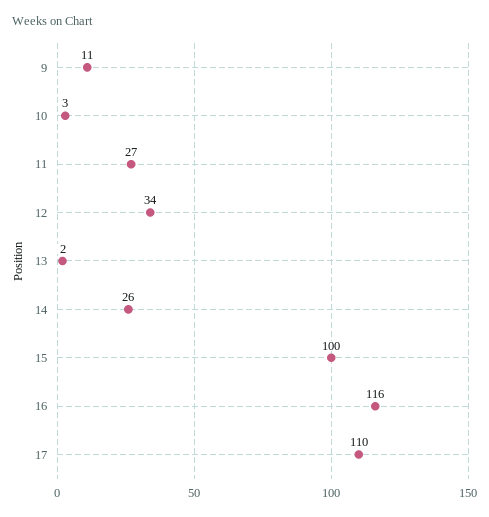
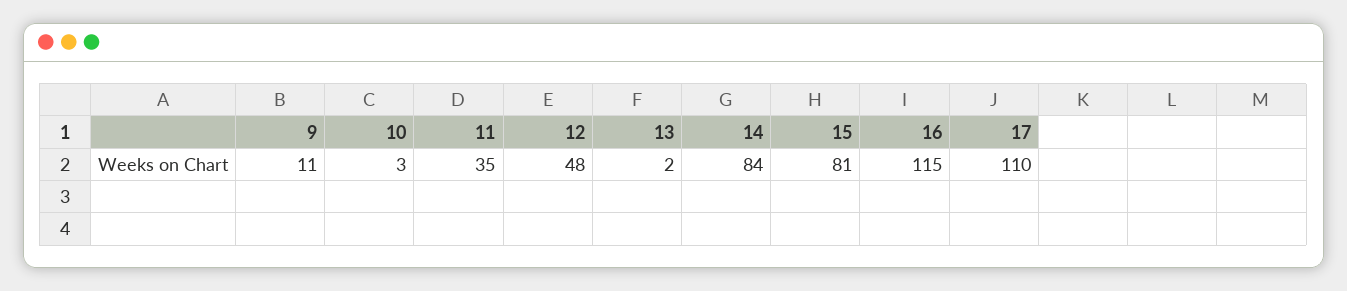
11: 27 -> 35
12: 34 -> 48
14: 26 -> 84
15: 100 -> 81
16: 116 -> 115

